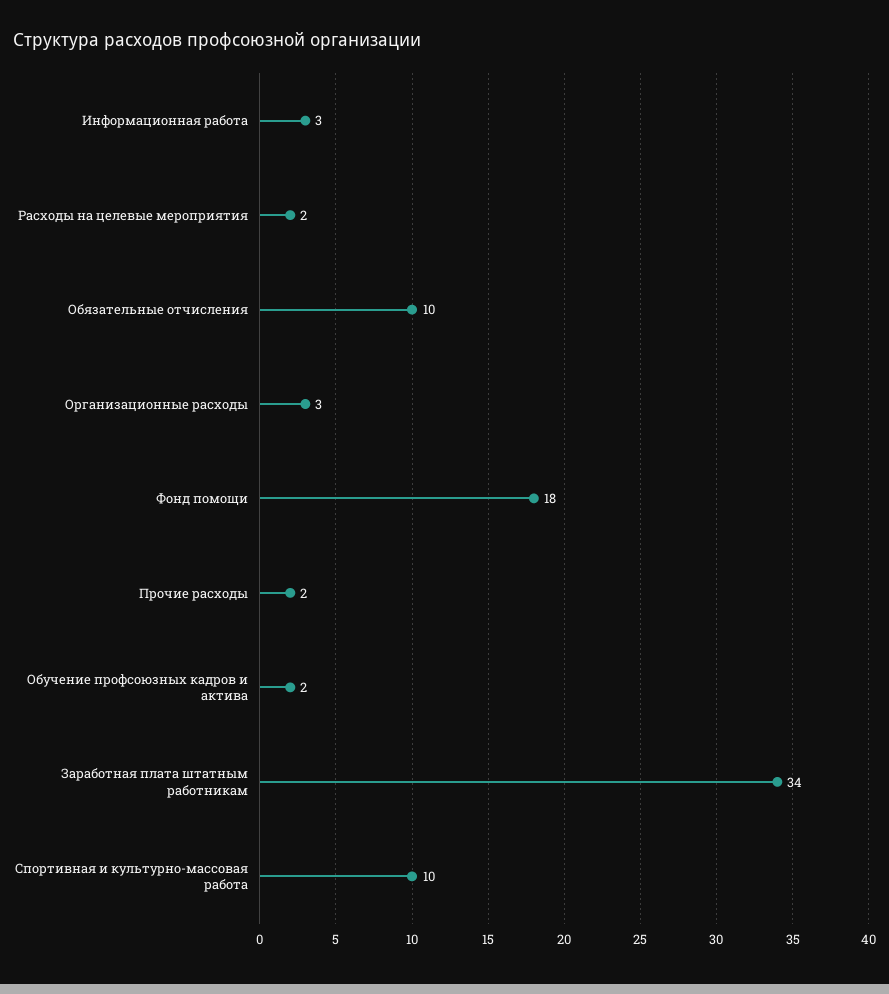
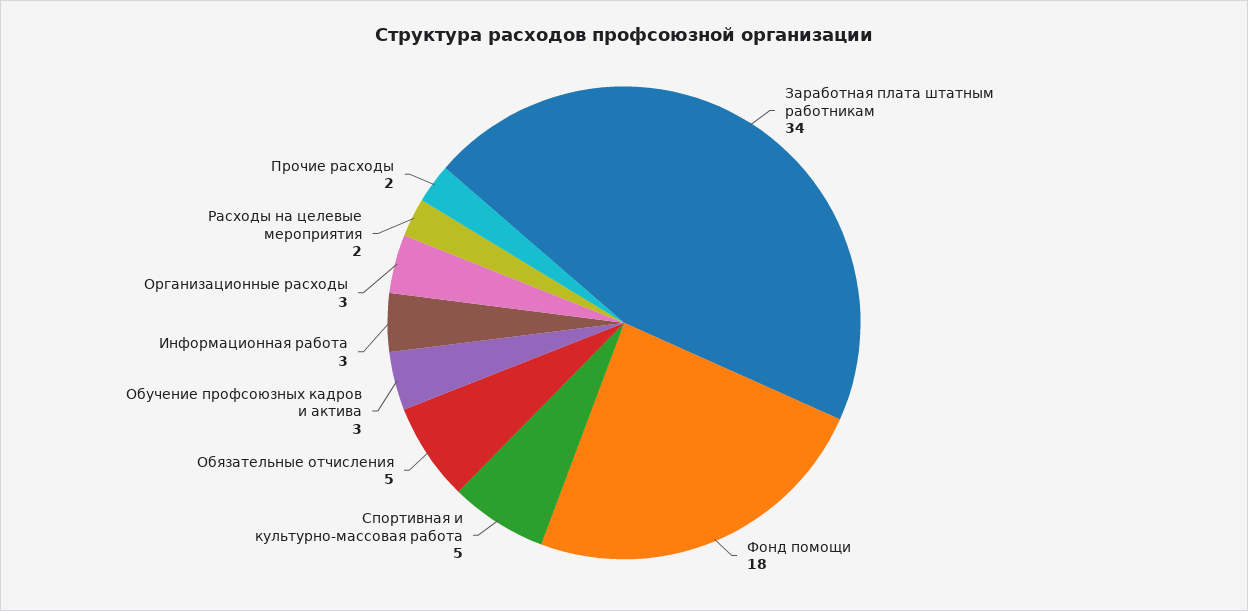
Обязательные отчисления: 10 -> 5
Обучение профсоюзных кадров и актива: 2 -> 3
Спортивная и культурно-массовая работа: 10 -> 5

